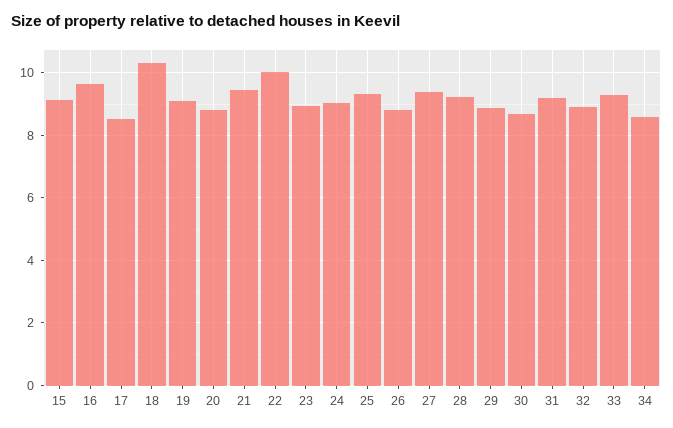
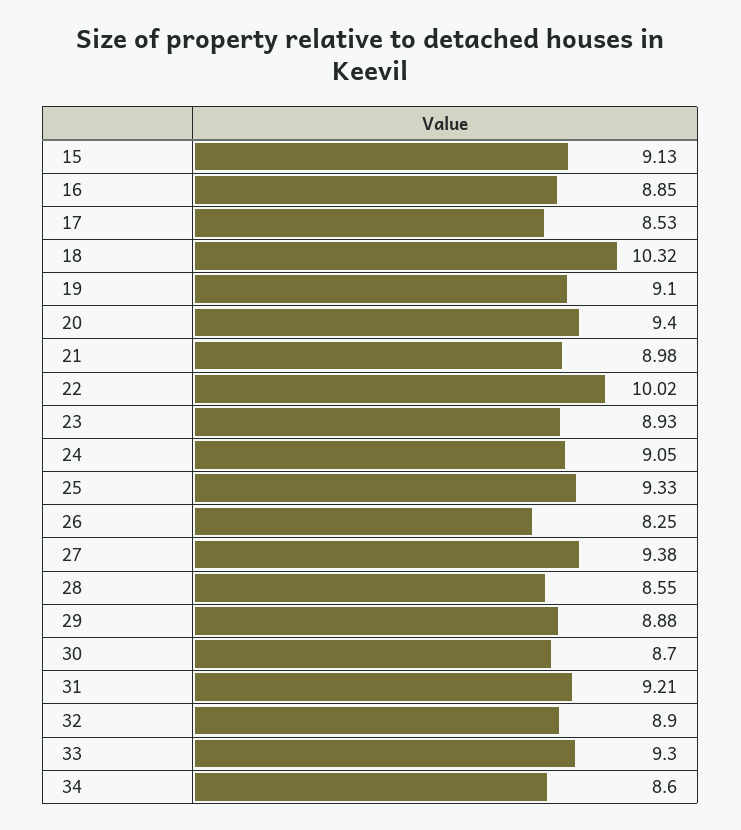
16: 9.6 -> 8.85
20: 8.8 -> 9.4
21: 9.4 -> 8.98
26: 8.8 -> 8.25
28: 9.2 -> 8.55

